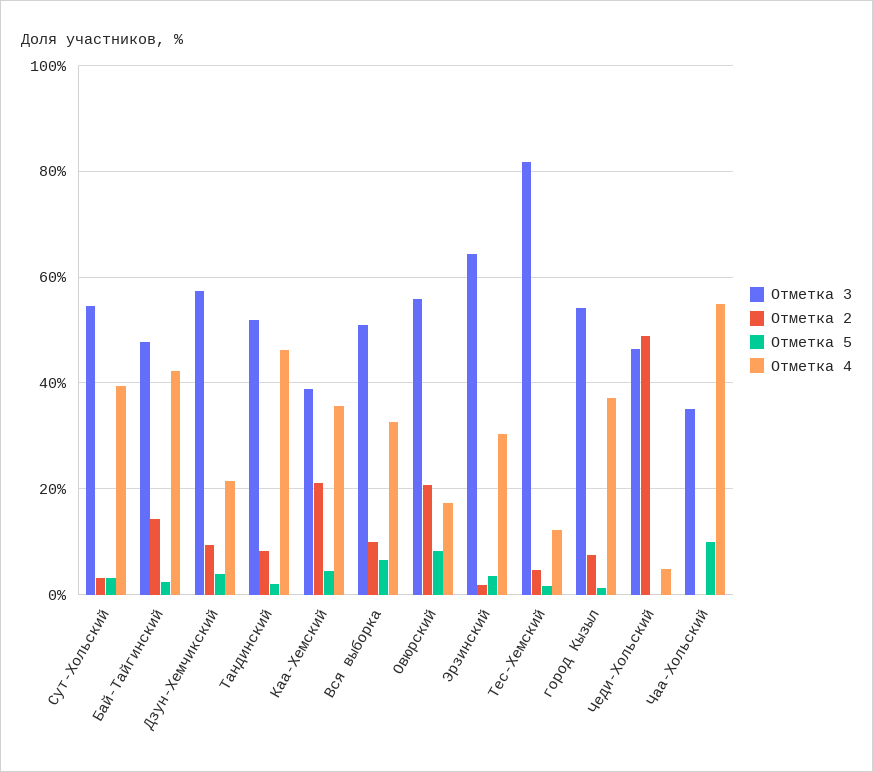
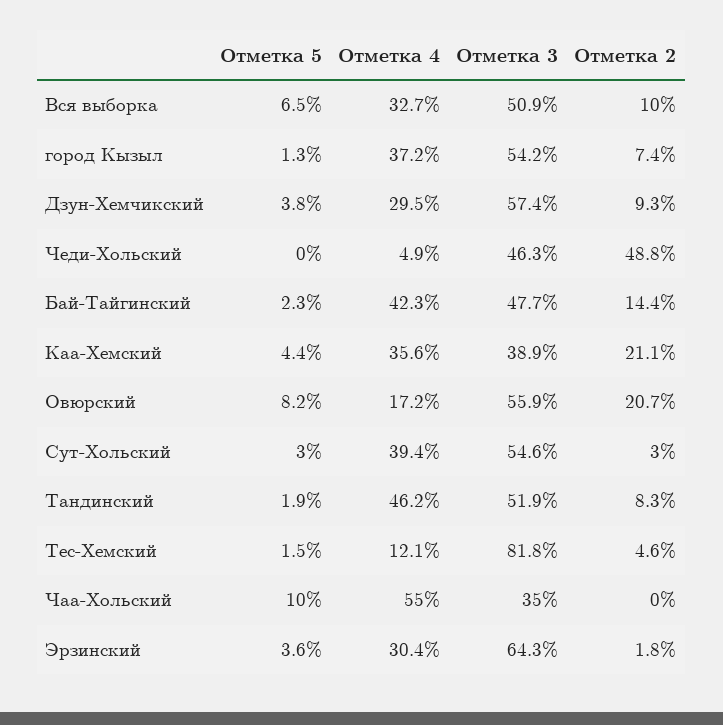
Отметка 4, Дзун-Хемчикский: 22 -> 29.5

